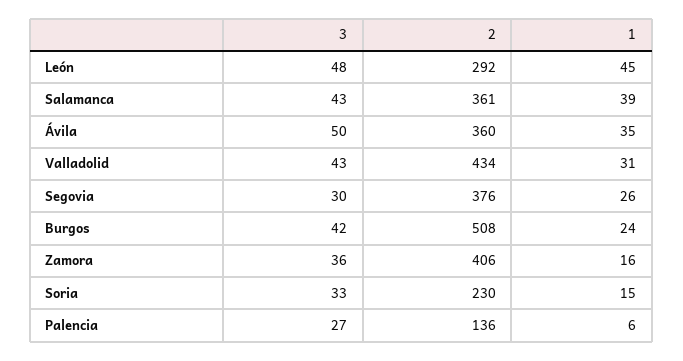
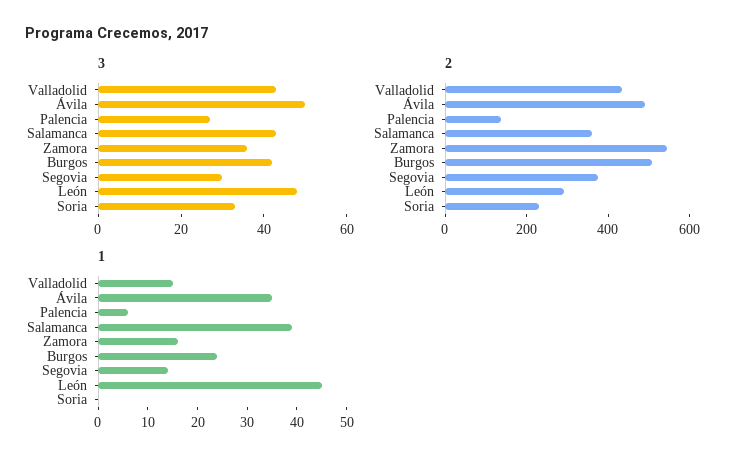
2, Ávila: 360 -> 500
1, Valladolid: 31 -> 15
1, Segovia: 26 -> 15
2, Zamora: 406 -> 550
1, Soria: 15 -> 0

